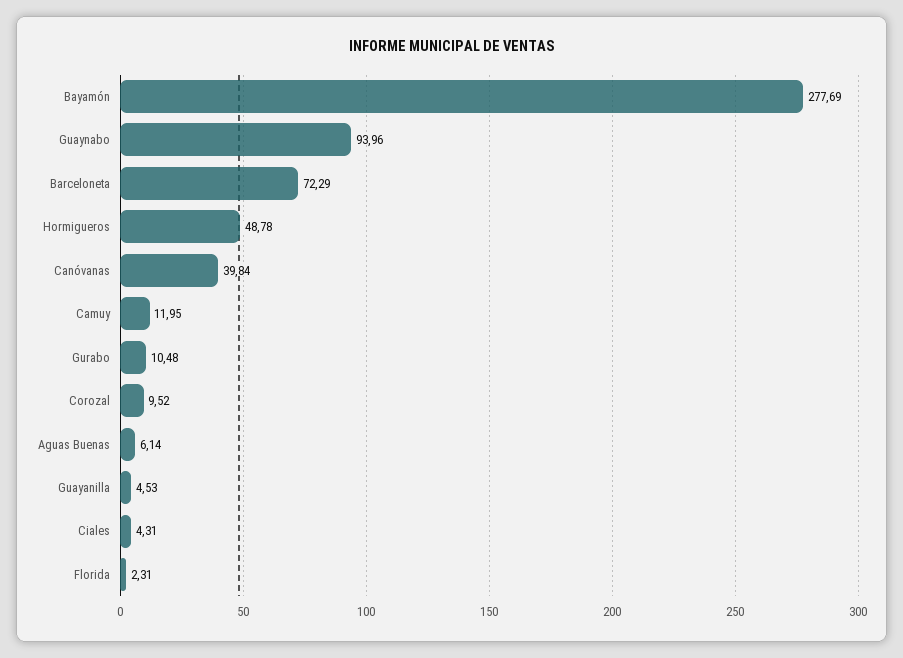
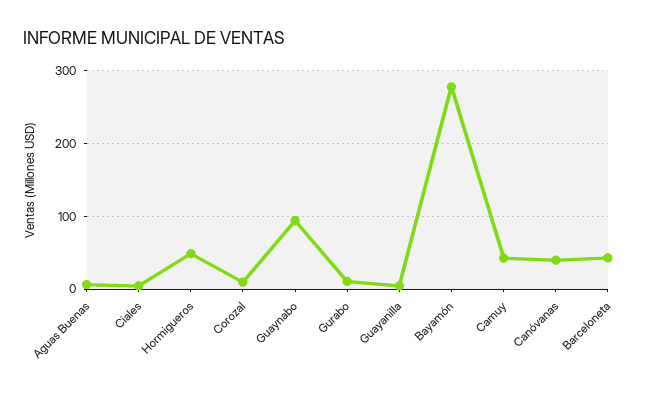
Barceloneta: 72.29 -> 40
Camuy: 11.95 -> 40
Florida: 2.31 -> none

